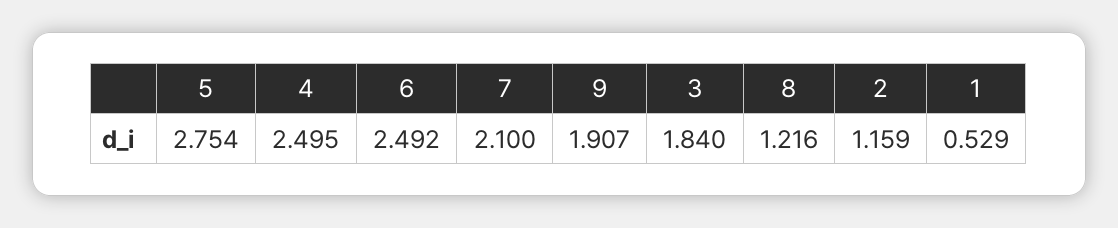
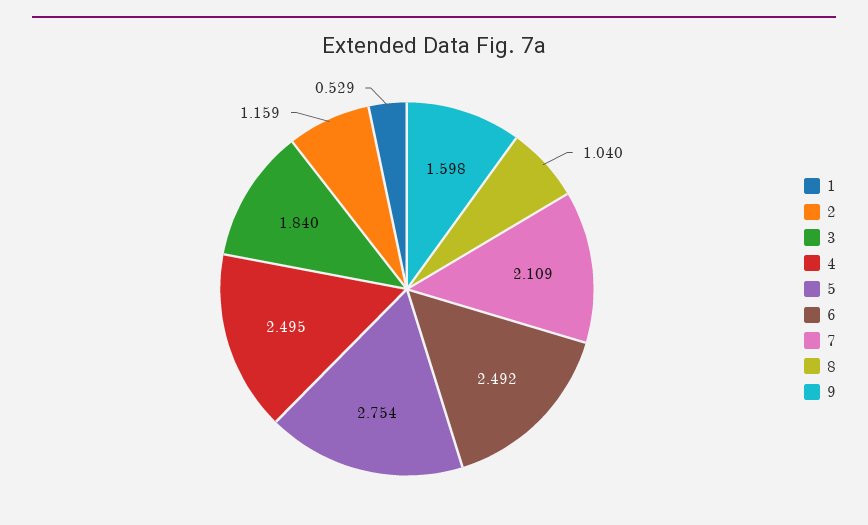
7: 2.1 -> 2.109
9: 1.907 -> 1.598
8: 1.216 -> 1.04

